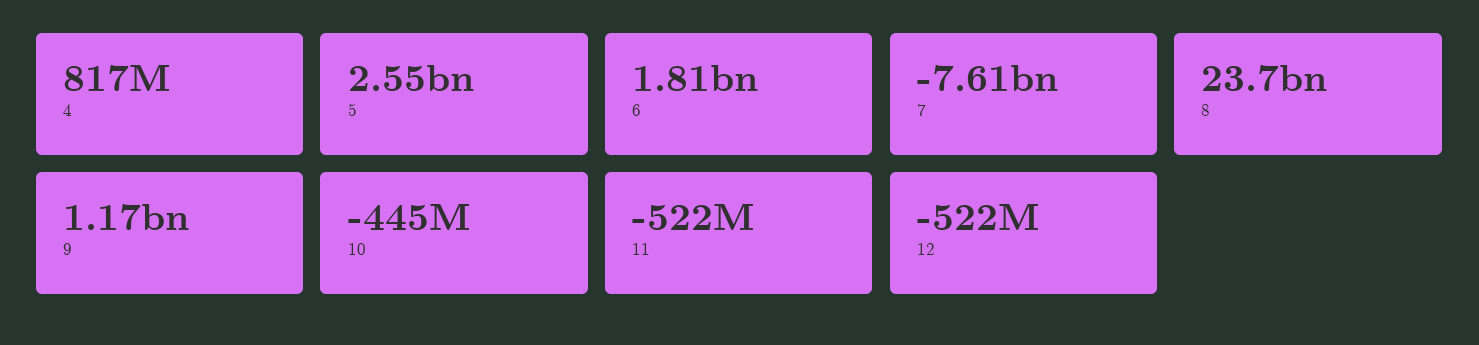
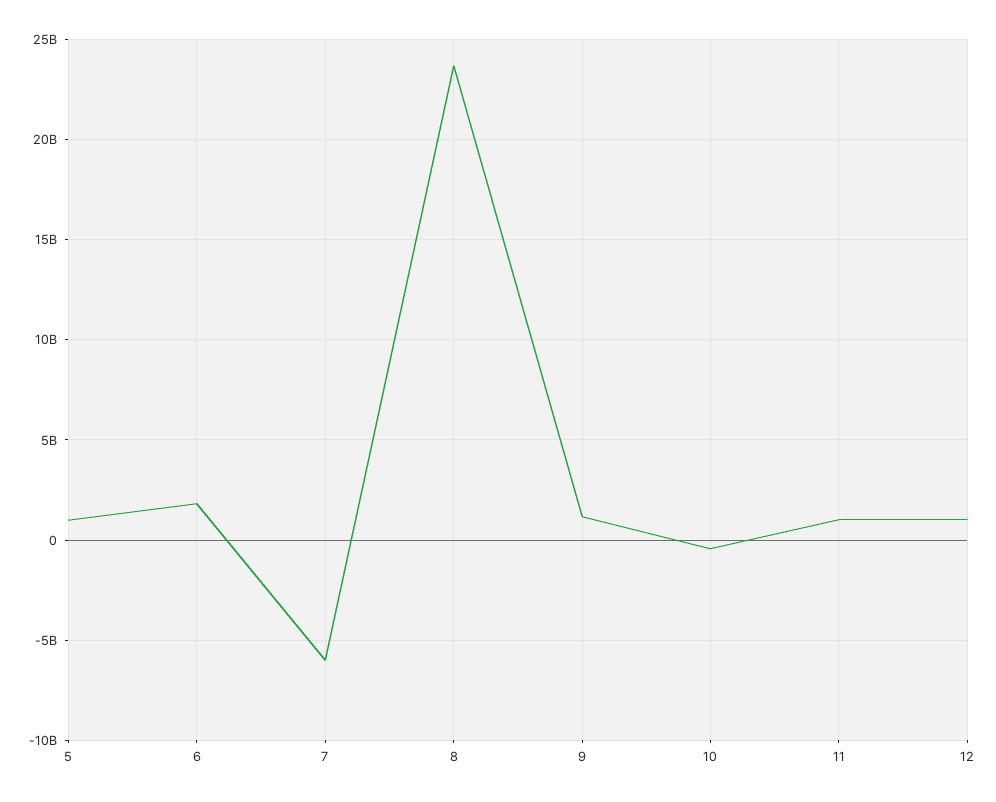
4: 817000000 -> none
5: 2550000000 -> 1000000000
7: -7610000000 -> -6000000000
11: -522000000 -> 1000000000
12: -522000000 -> 1000000000

